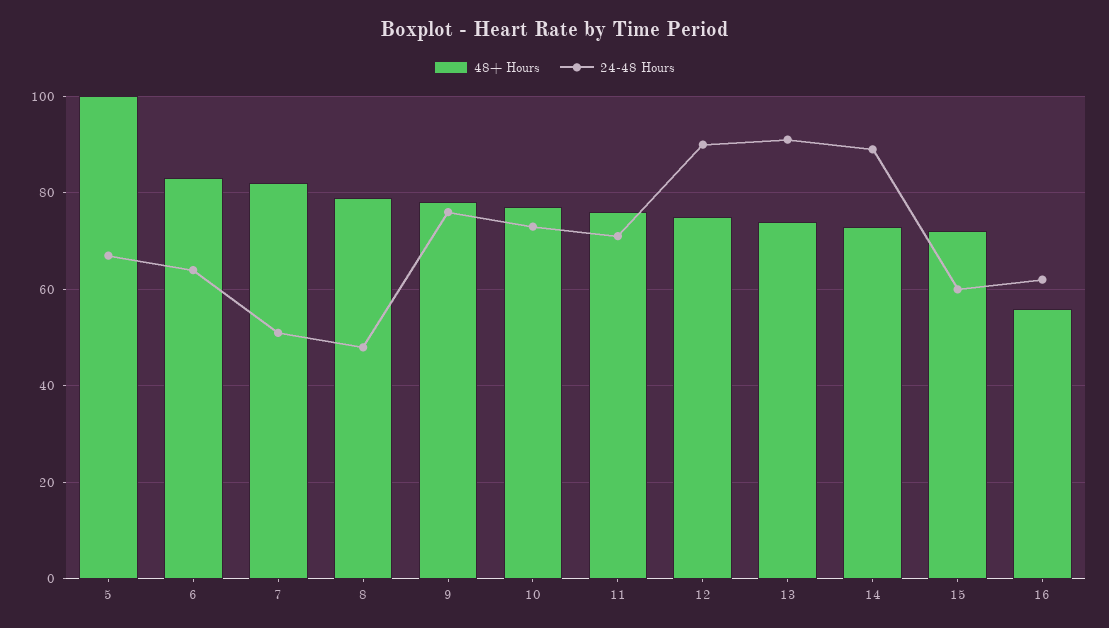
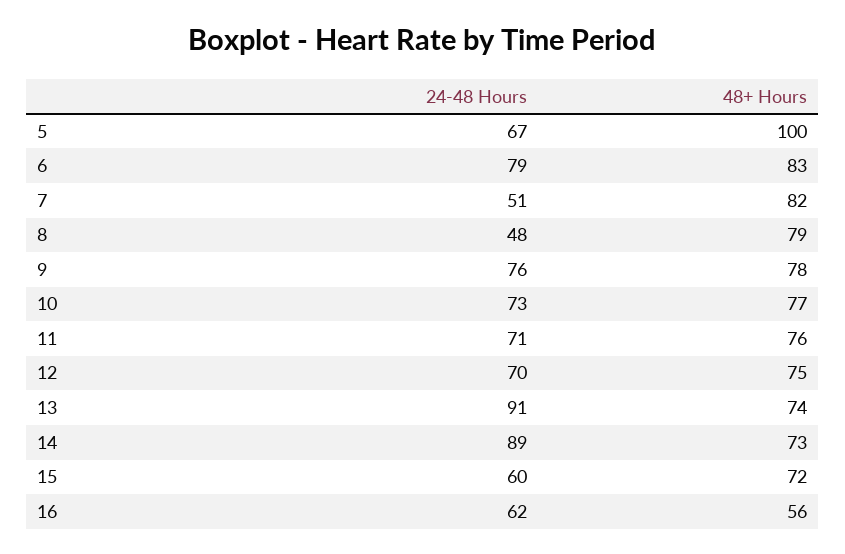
24-48 Hours, 6: 65 -> 79
24-48 Hours, 12: 90 -> 70

